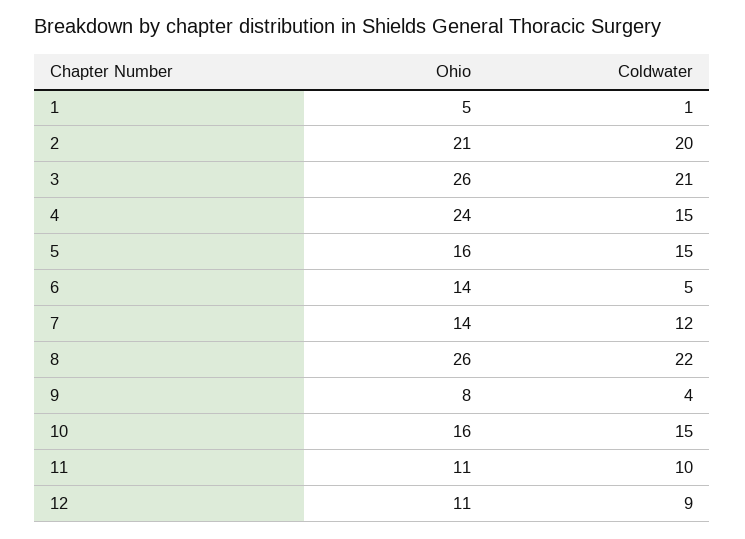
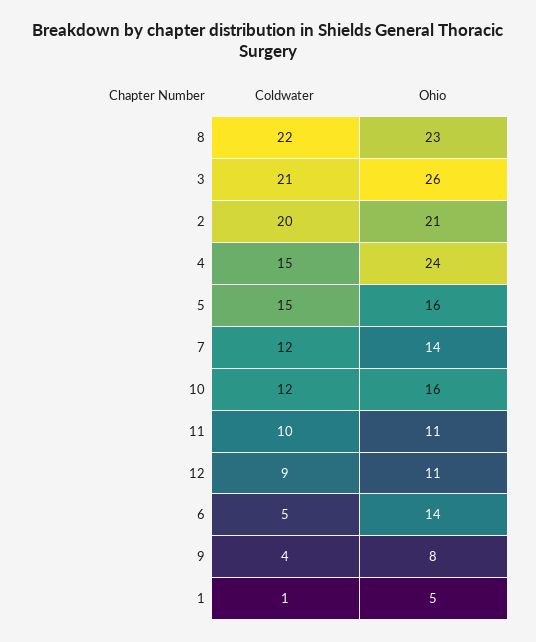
Ohio, 8: 26 -> 23
Coldwater, 10: 15 -> 12

